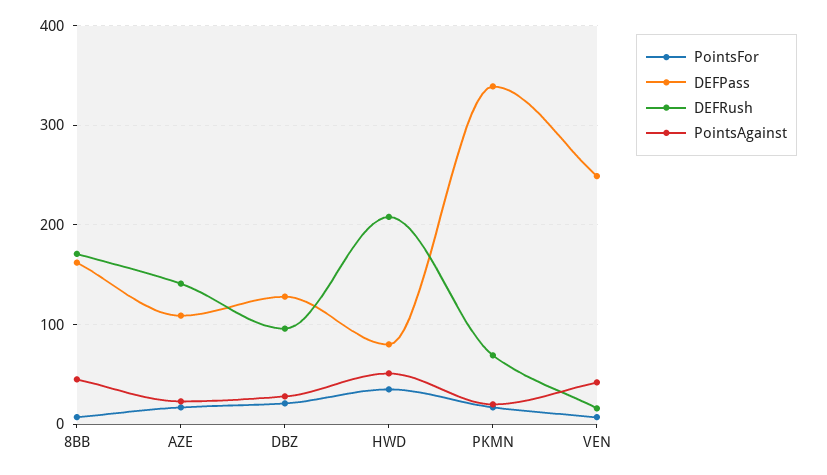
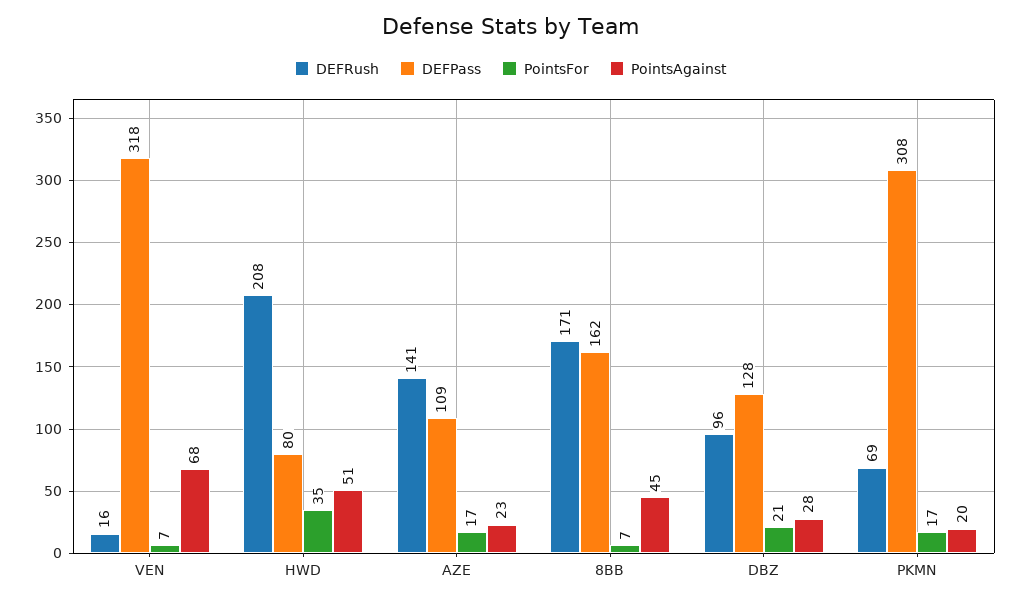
DEFPass, PKMN: 340 -> 308
DEFPass, VEN: 250 -> 318
PointsAgainst, VEN: 40 -> 68

